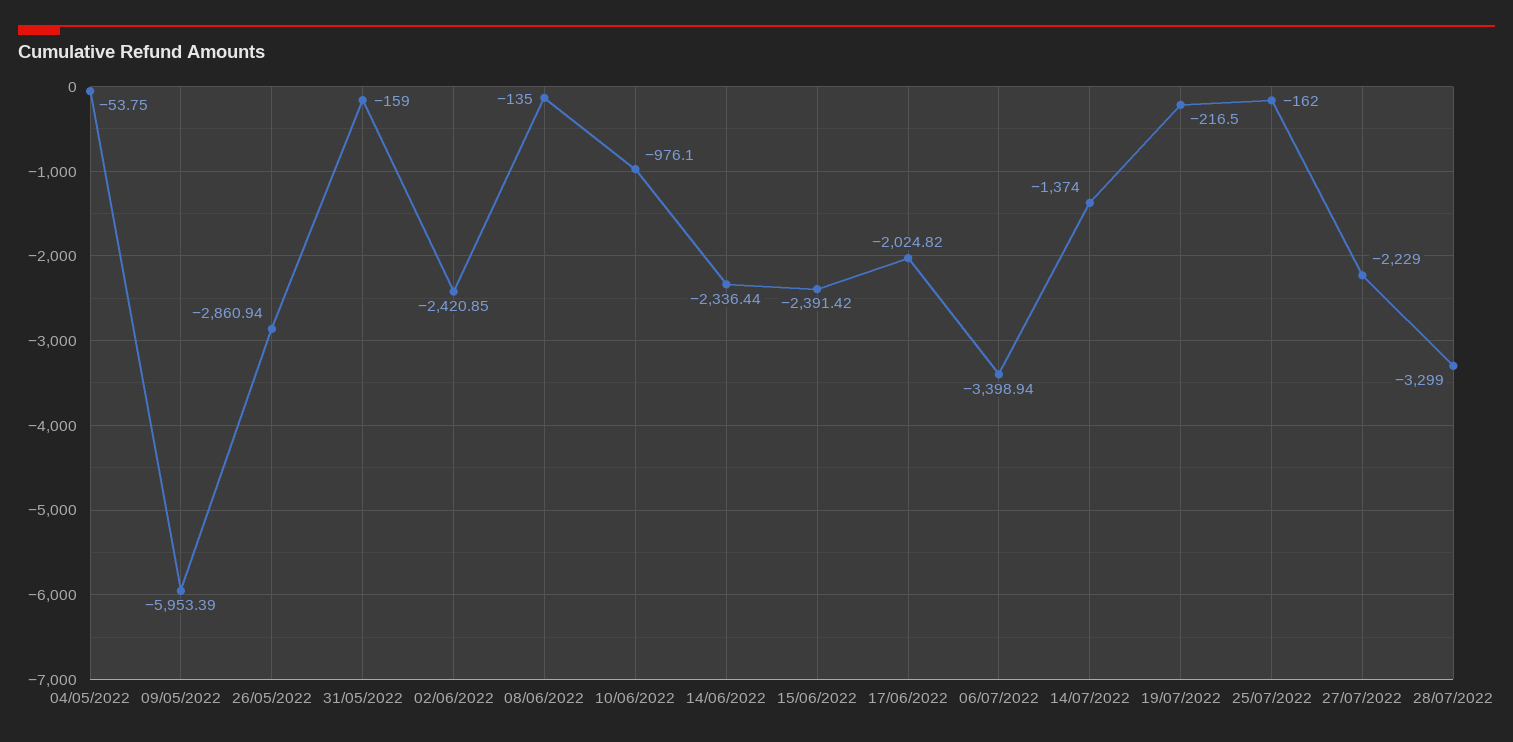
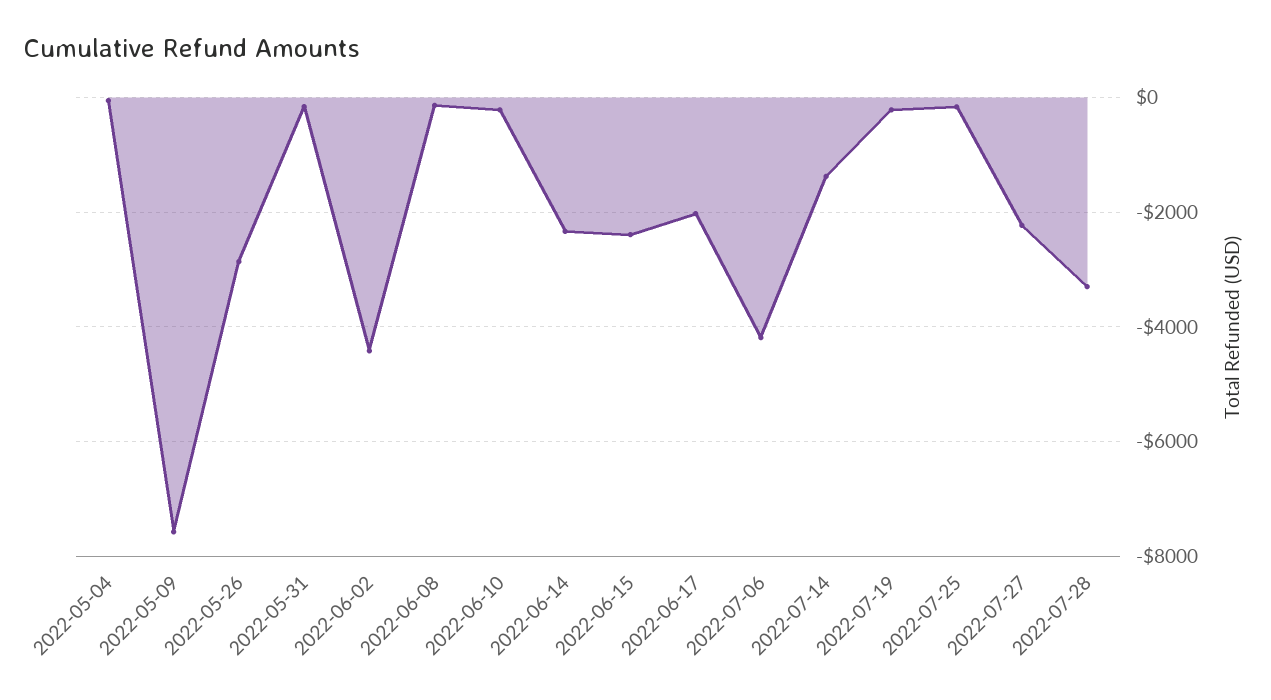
09/05/2022: -5953.39 -> -7600
02/06/2022: -2420.85 -> -4400
10/06/2022: -976.1 -> -200
06/07/2022: -3398.94 -> -4200

